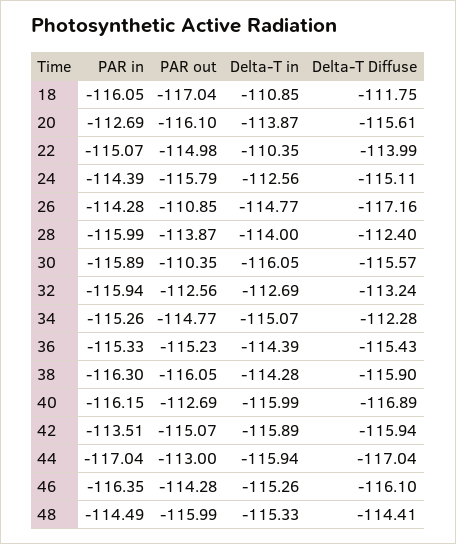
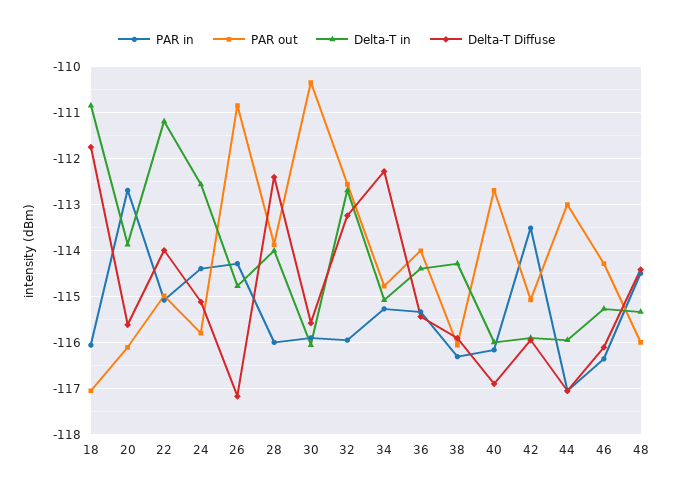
Delta-T in, 22: -110.35 -> -111.2
PAR out, 36: -115.23 -> -114

